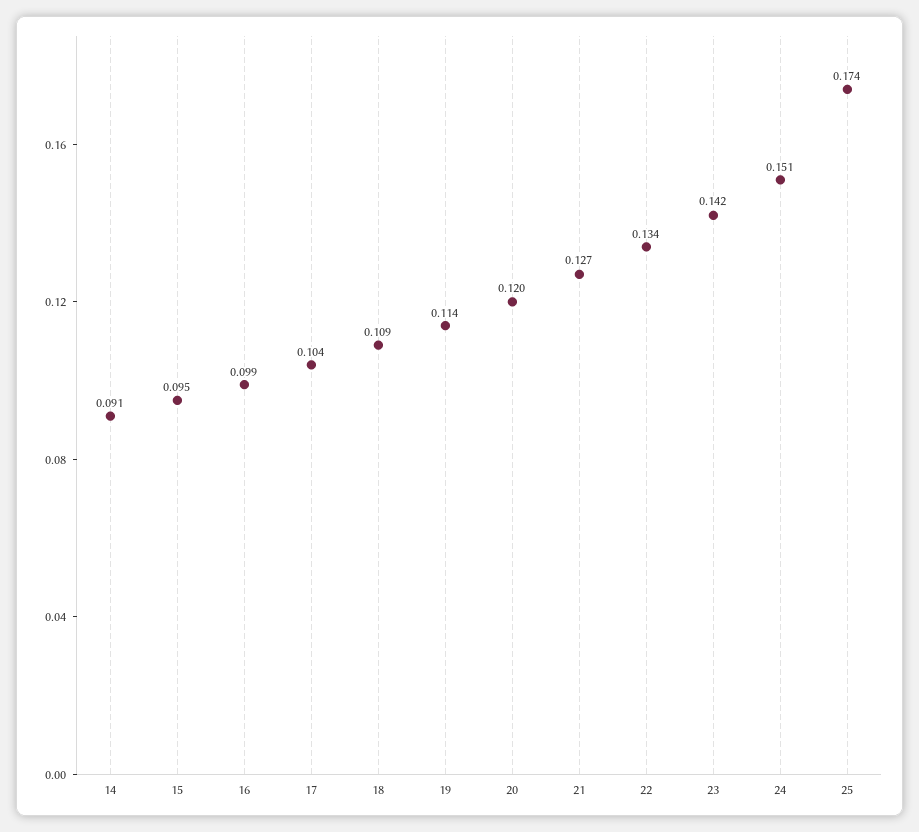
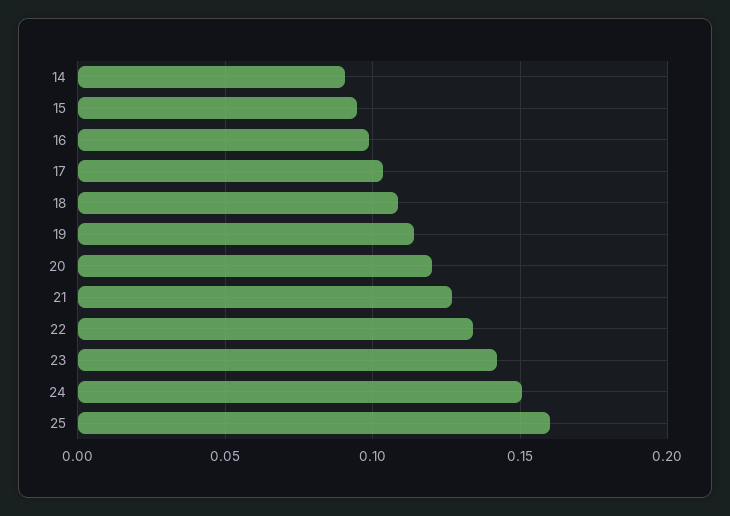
25: 0.174 -> 0.16

